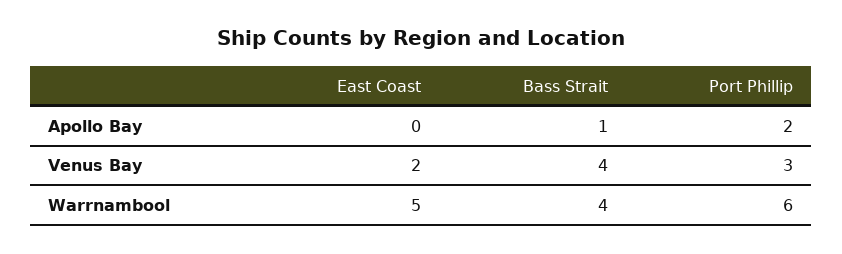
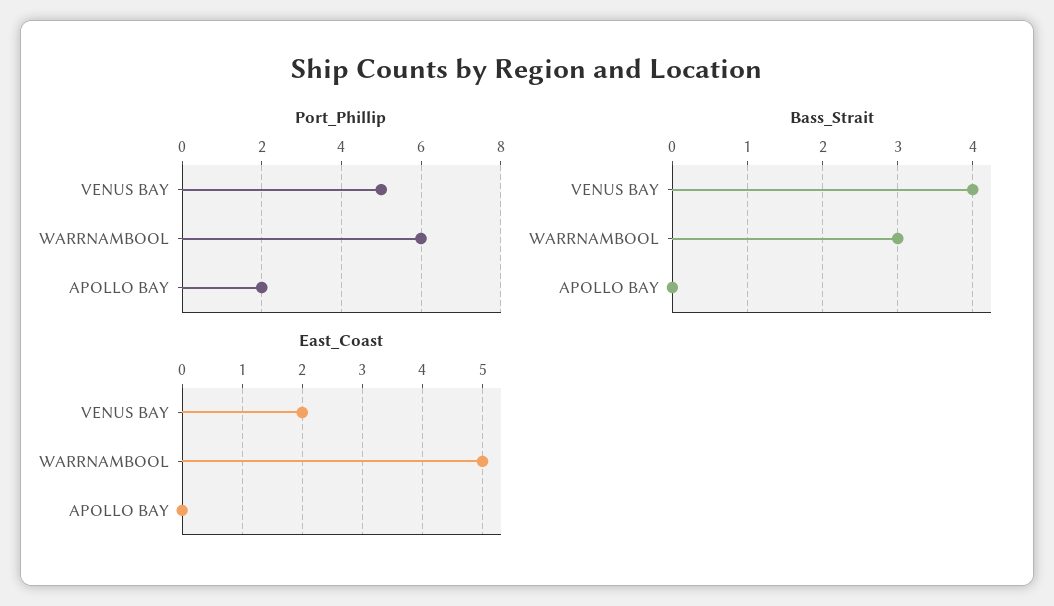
Bass Strait, Apollo Bay: 1 -> 0
Port Phillip, Venus Bay: 3 -> 5
Bass Strait, Warrnambool: 4 -> 3

